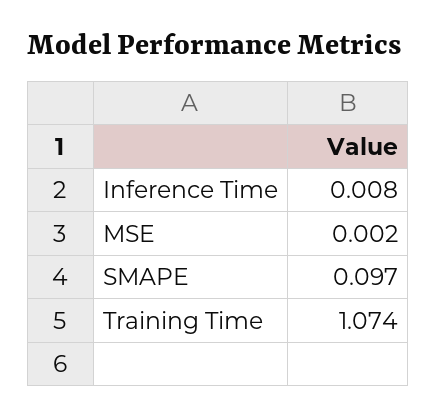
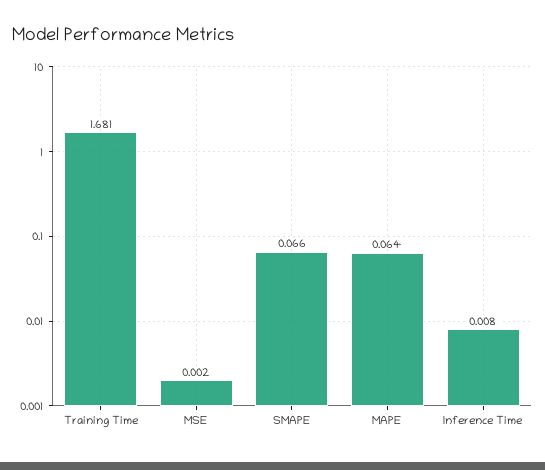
SMAPE: 0.097 -> 0.066
Training Time: 1.074 -> 1.681
MAPE: none -> 0.064

